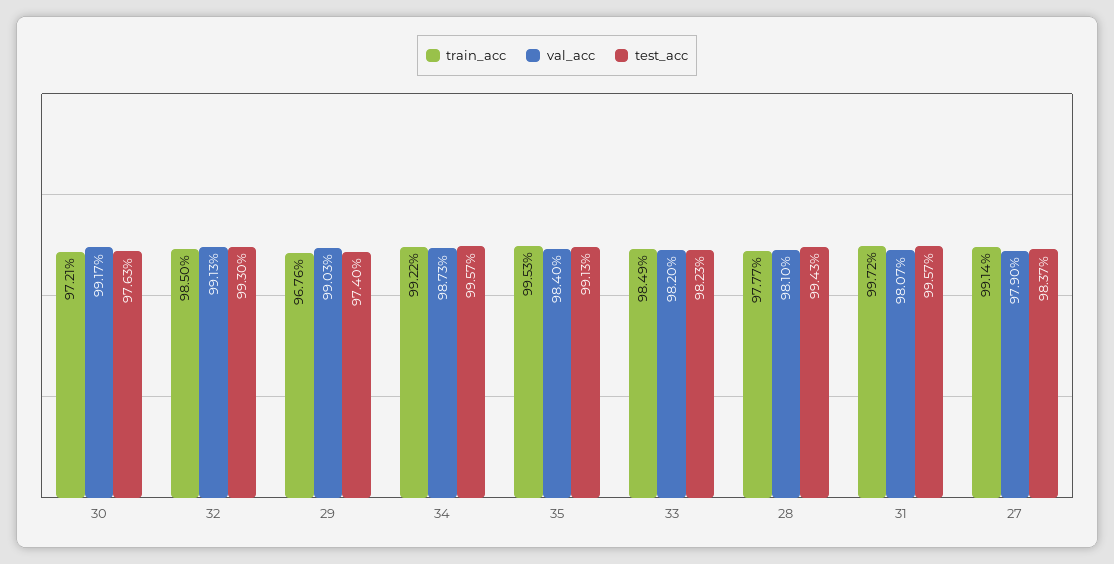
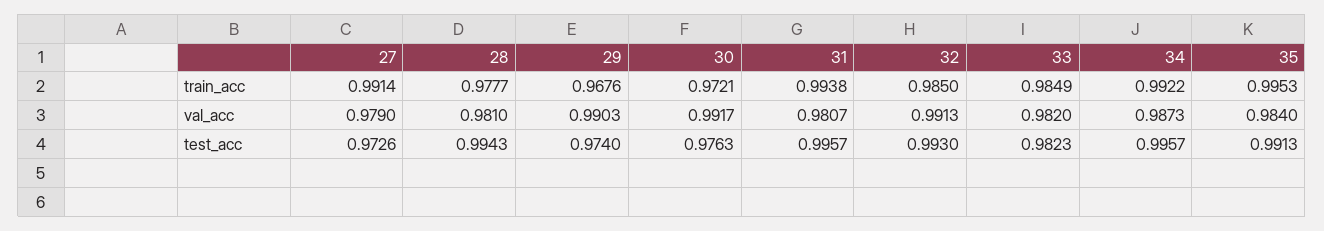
train_acc, 31: 0.9972 -> 0.9938
test_acc, 27: 0.9837 -> 0.9726

